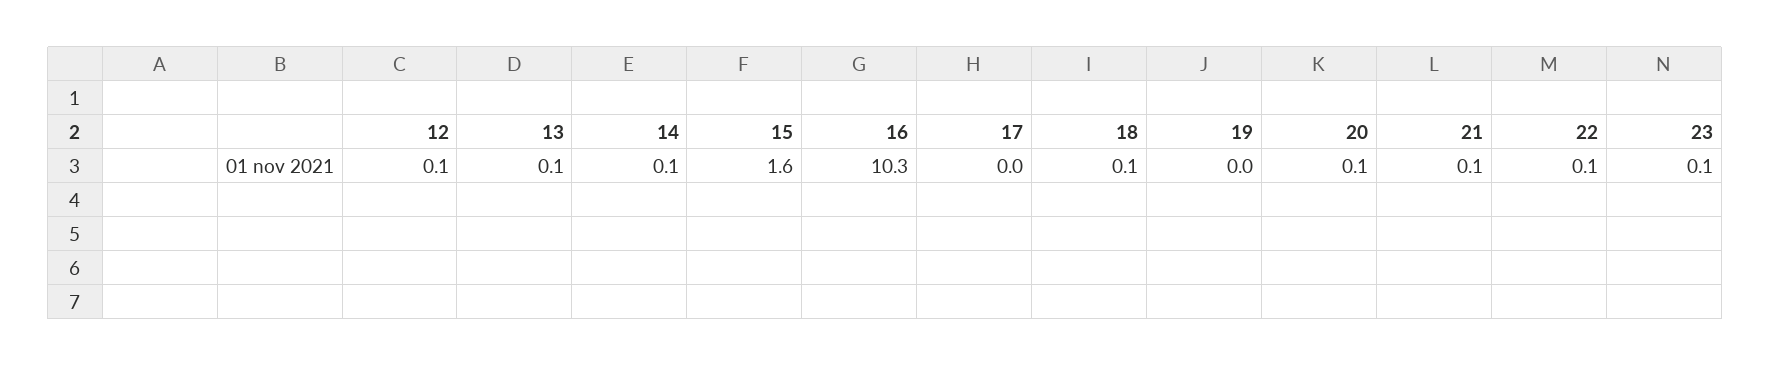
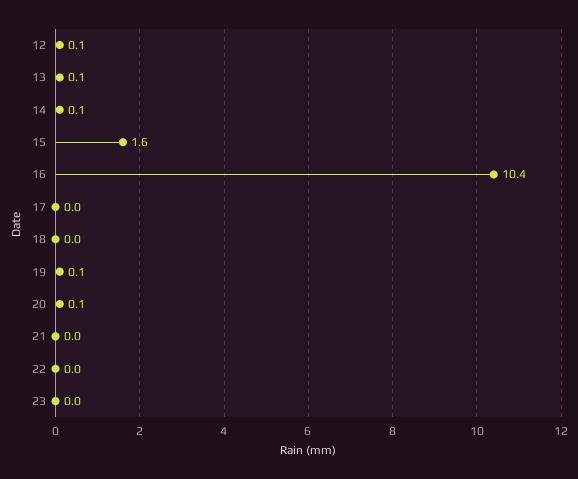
16: 10.3 -> 10.4
18: 0.1 -> 0
19: 0 -> 0.1
21: 0.1 -> 0
22: 0.1 -> 0
23: 0.1 -> 0

